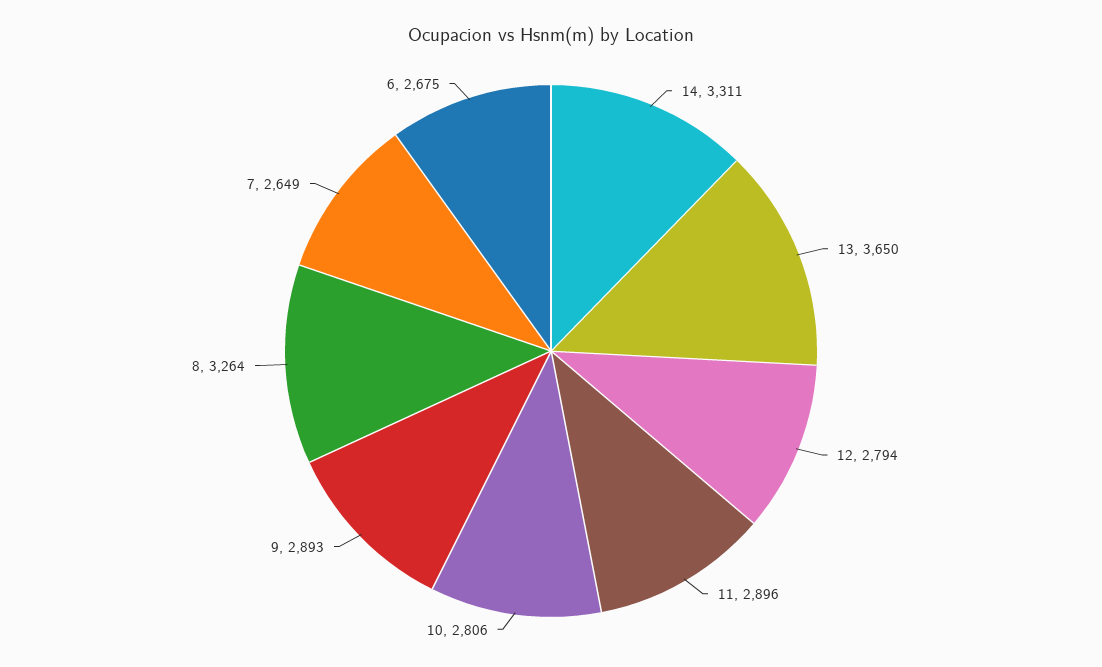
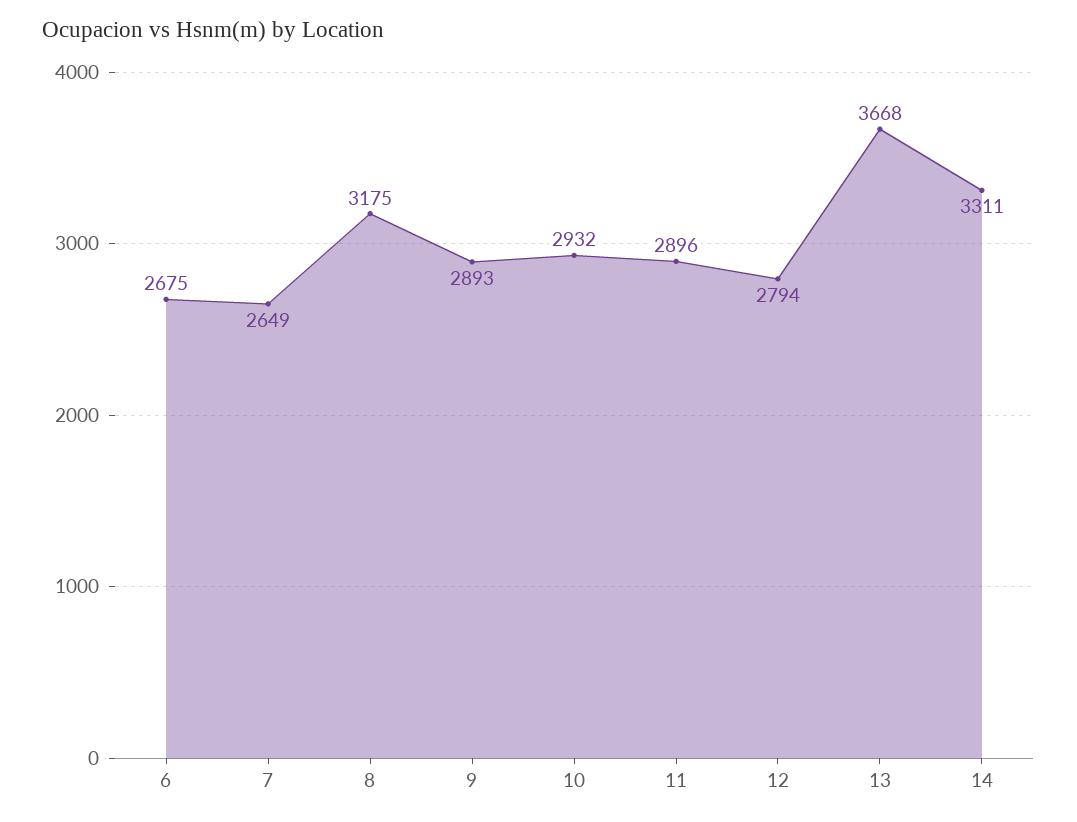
13: 3650 -> 3668
10: 2806 -> 2932
8: 3264 -> 3175

